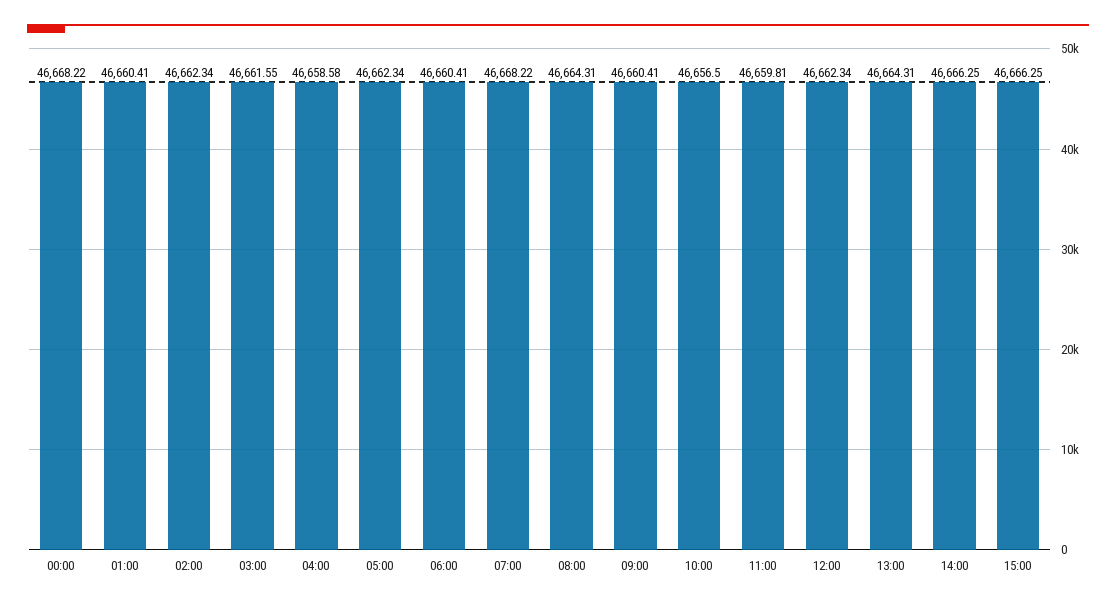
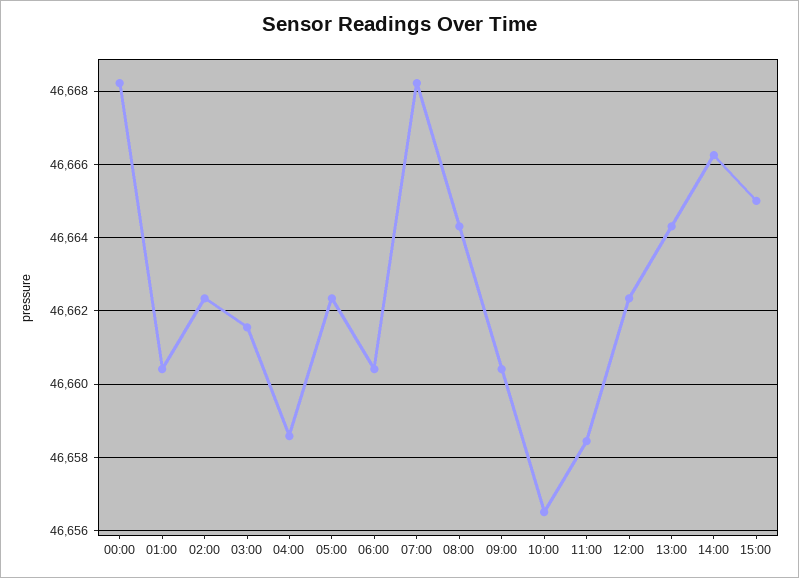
11:00: 46659.81 -> 46658.4
15:00: 46666.25 -> 46665

